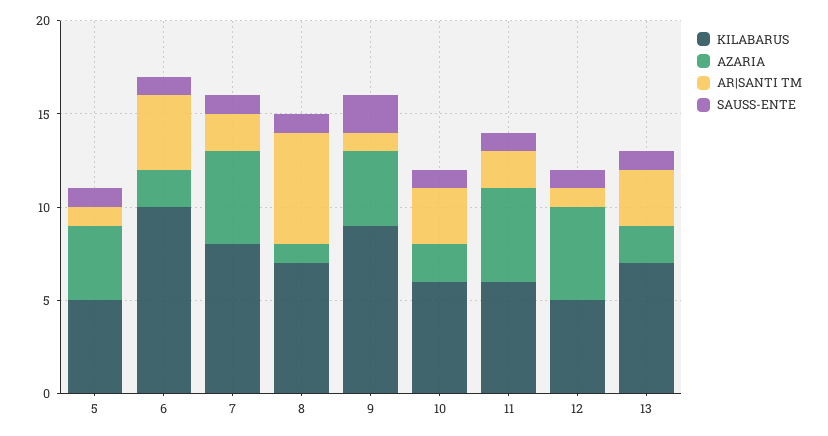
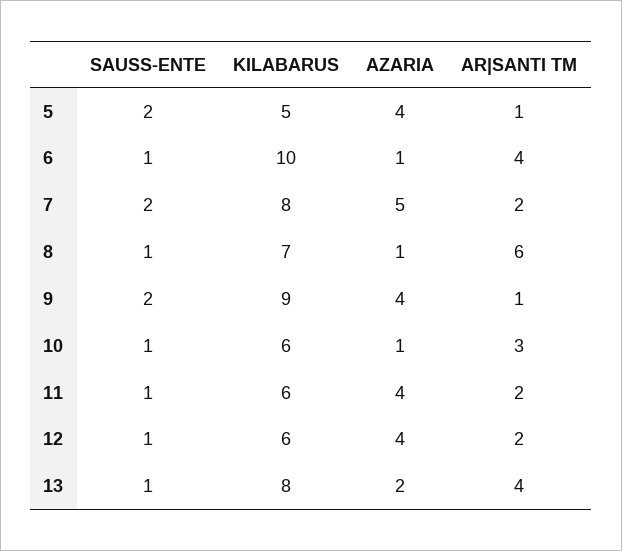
SAUSS-ENTE, 5: 1 -> 2
AZARIA, 6: 2 -> 1
SAUSS-ENTE, 7: 1 -> 2
AZARIA, 10: 2 -> 1
AZARIA, 11: 5 -> 4
KILABARUS, 12: 5 -> 6
AZARIA, 12: 5 -> 4
AR|SANTI TM, 12: 1 -> 2
KILABARUS, 13: 7 -> 8
AR|SANTI TM, 13: 3 -> 4

